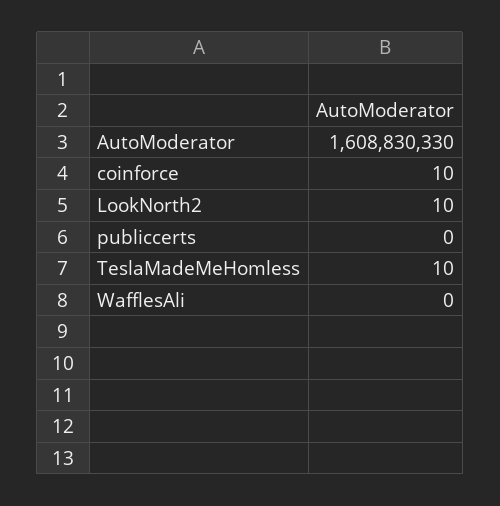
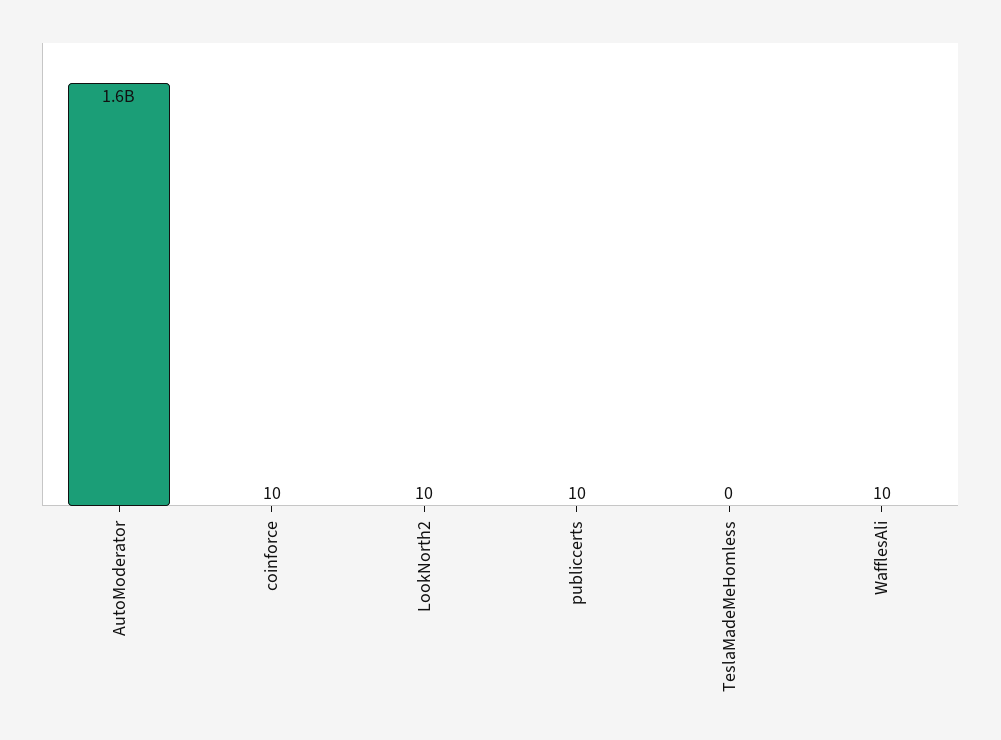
publiccerts: 0 -> 10
TeslaMadeMeHomless: 10 -> 0
WafflesAli: 0 -> 10

